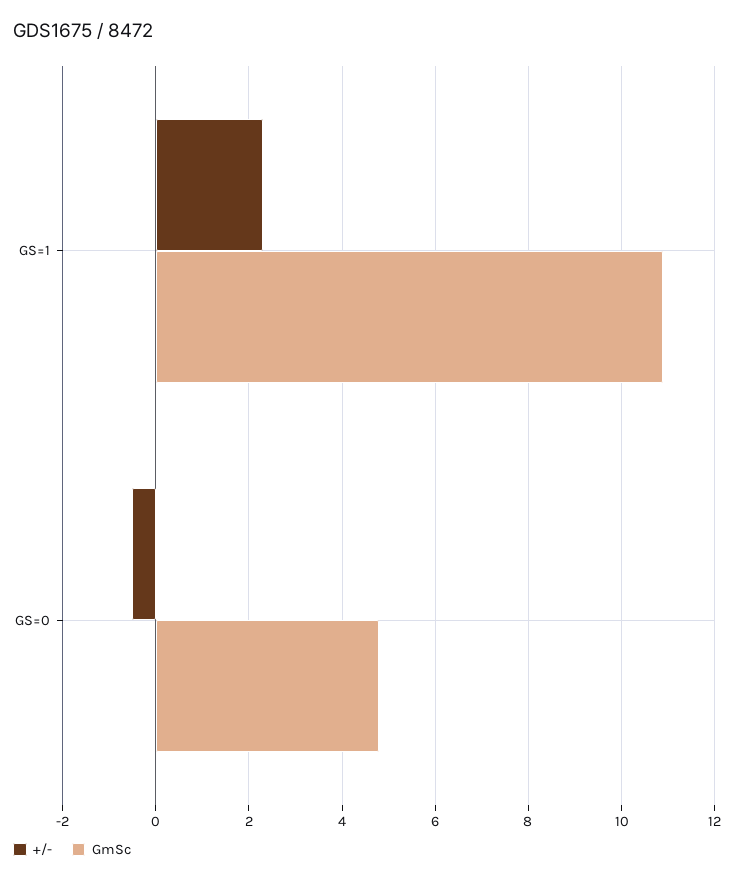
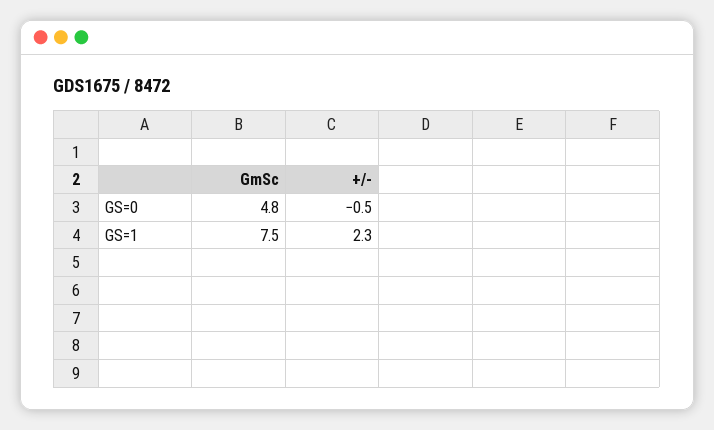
GmSc, GS=1: 11 -> 7.5

